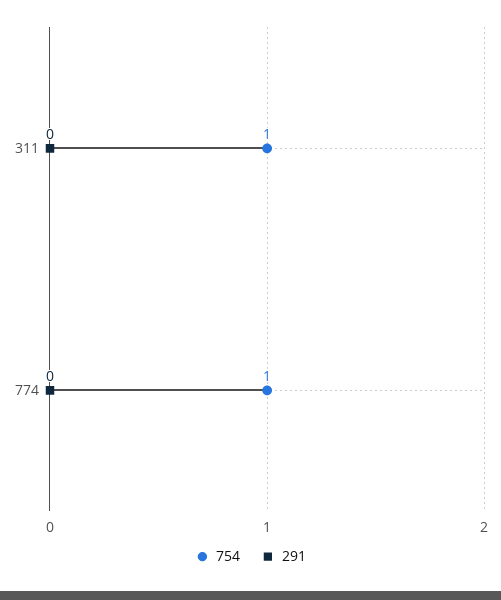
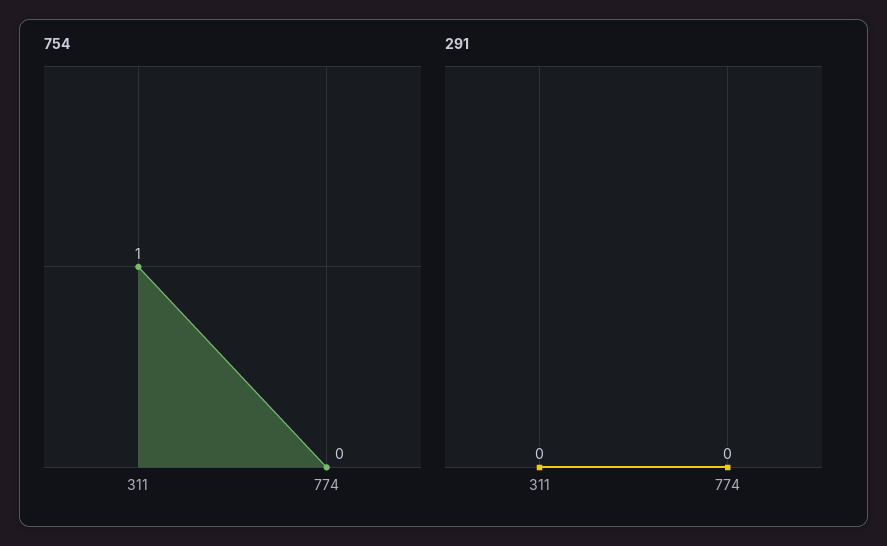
754, 774: 1 -> 0

